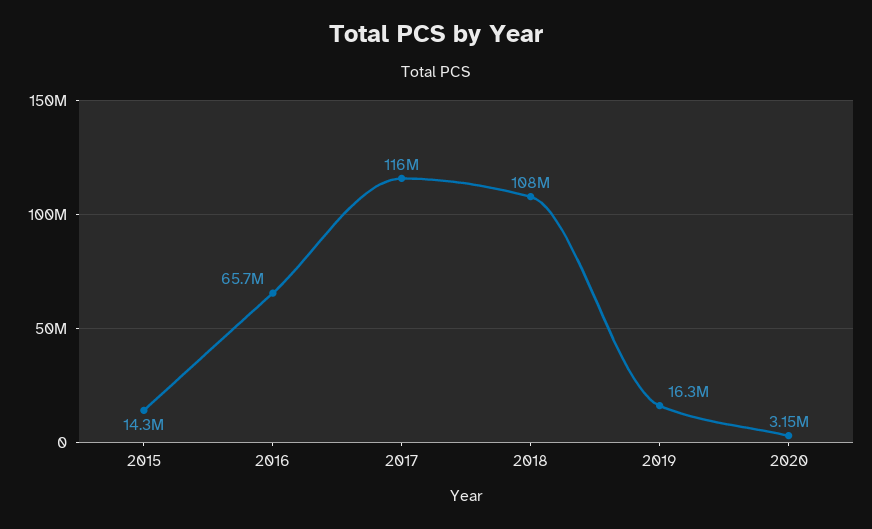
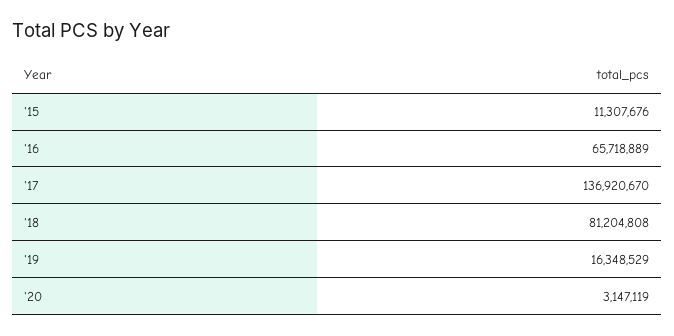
2015: 14300000 -> 11307676
2017: 116000000 -> 136920670
2018: 108000000 -> 81204808

